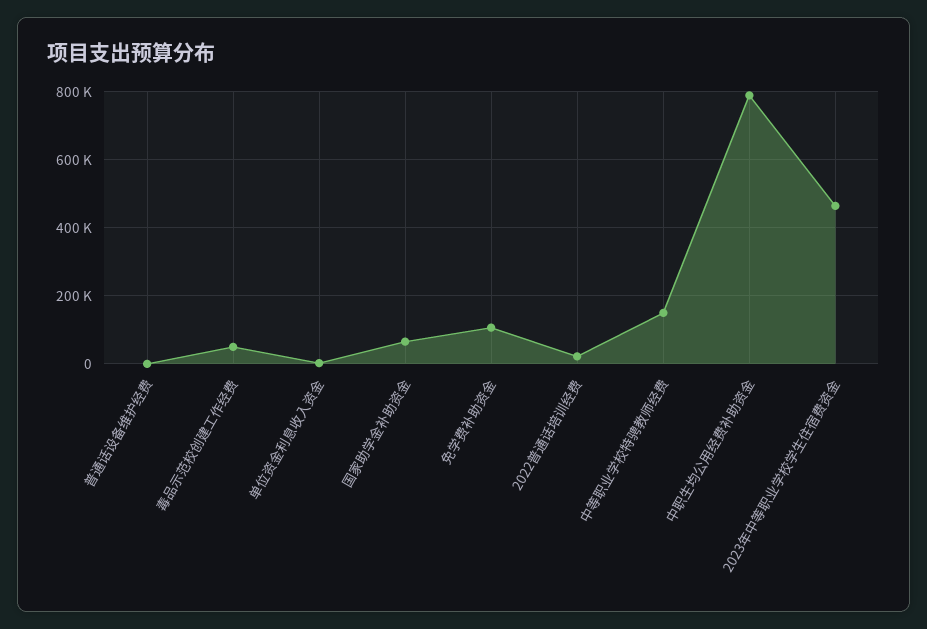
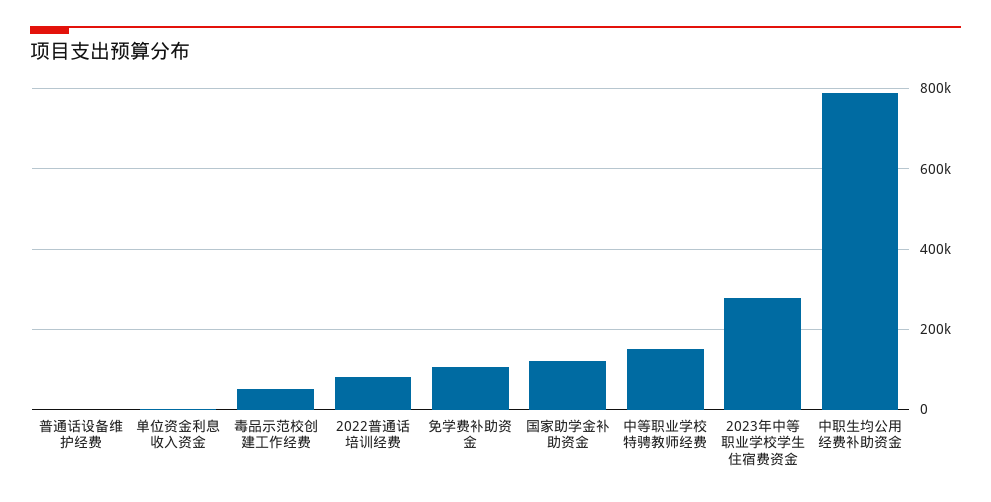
国家助学金补助资金: 60000 -> 120000
2022普通话培训经费: 20000 -> 80000
2023年中等职业学校学生住宿费资金: 460000 -> 280000

